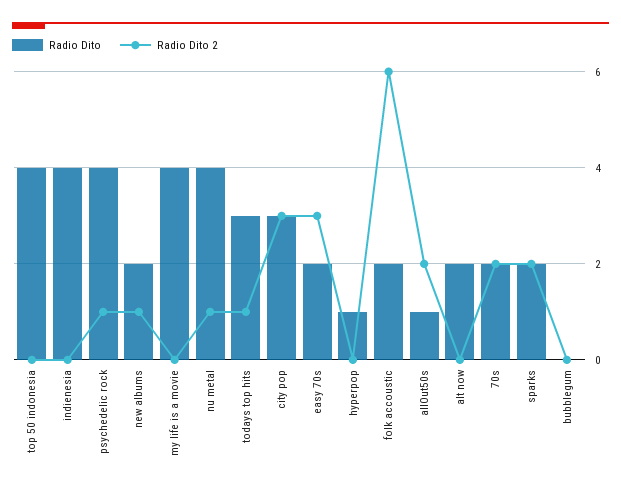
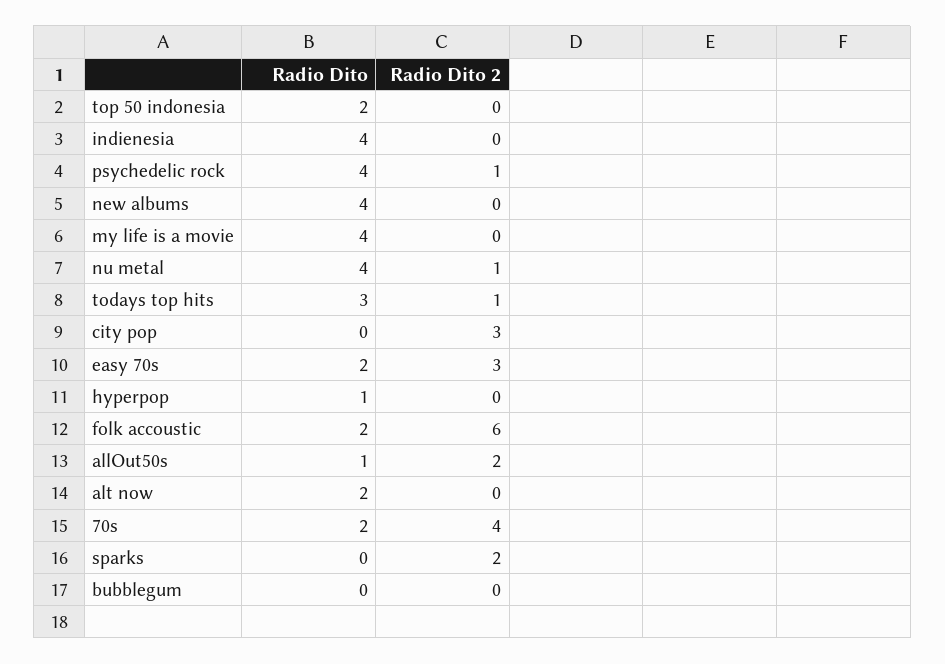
Radio Dito, top 50 indonesia: 4 -> 2
Radio Dito, new albums: 2 -> 4
Radio Dito 2, new albums: 1 -> 0
Radio Dito, city pop: 3 -> 0
Radio Dito 2, 70s: 2 -> 4
Radio Dito, sparks: 2 -> 0

